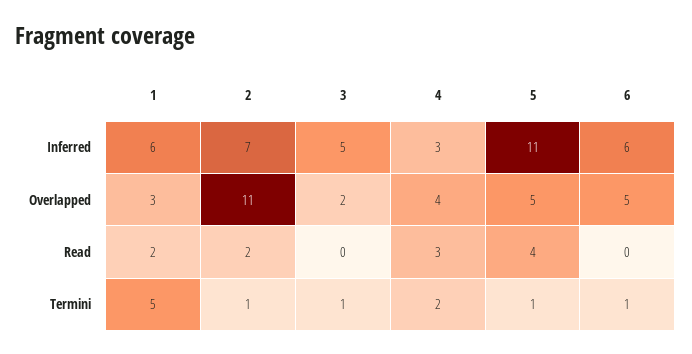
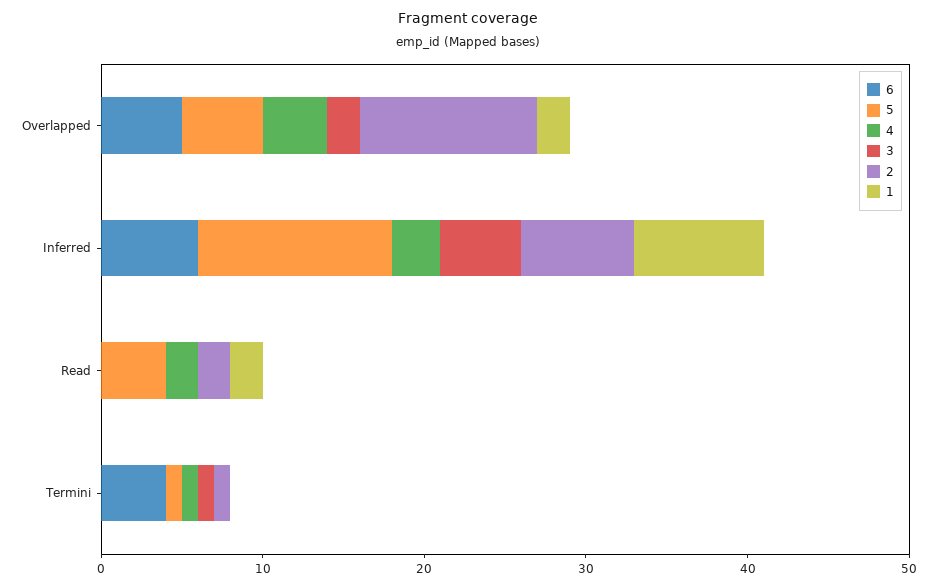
1, Inferred: 6 -> 8
5, Inferred: 11 -> 12
1, Overlapped: 3 -> 2
4, Read: 3 -> 2
1, Termini: 5 -> 0
4, Termini: 2 -> 1
6, Termini: 1 -> 4

